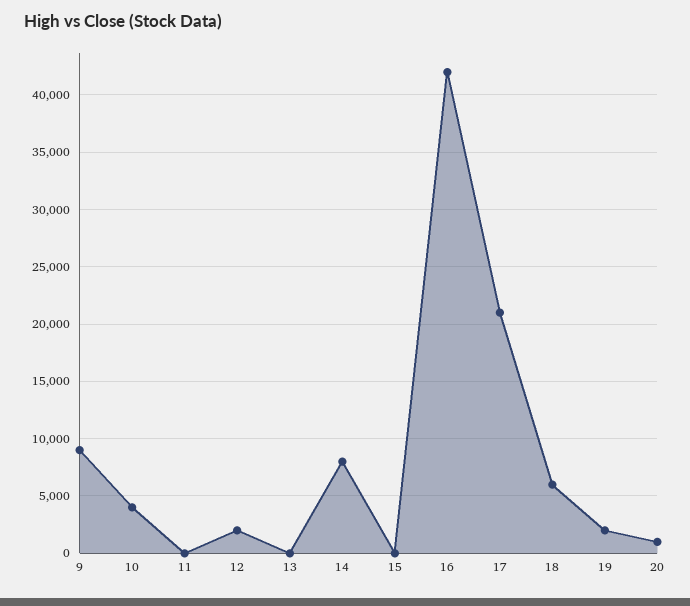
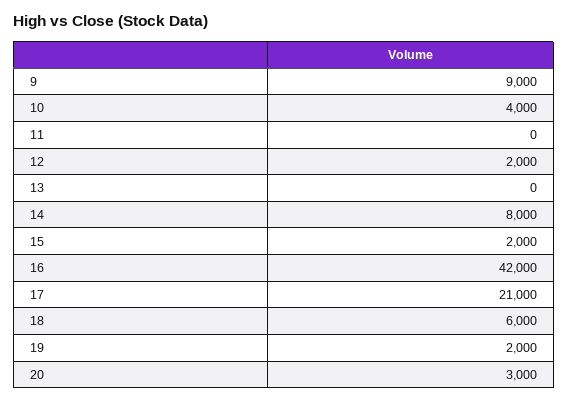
15: 0 -> 2000
20: 1000 -> 3000

